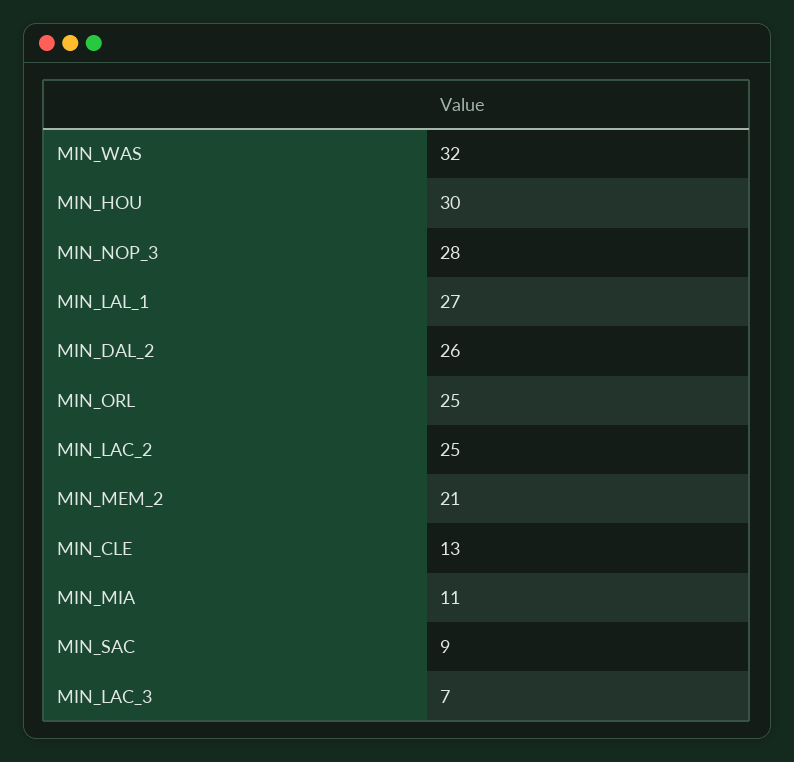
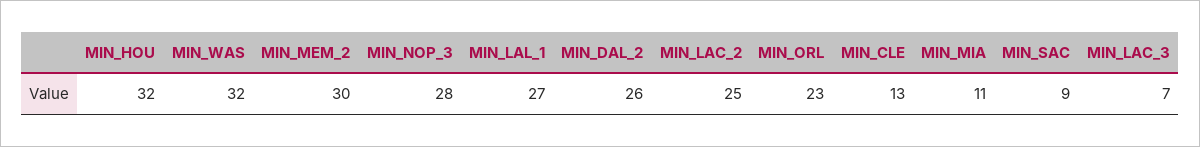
MIN_HOU: 30 -> 32
MIN_ORL: 25 -> 23
MIN_MEM_2: 21 -> 30

